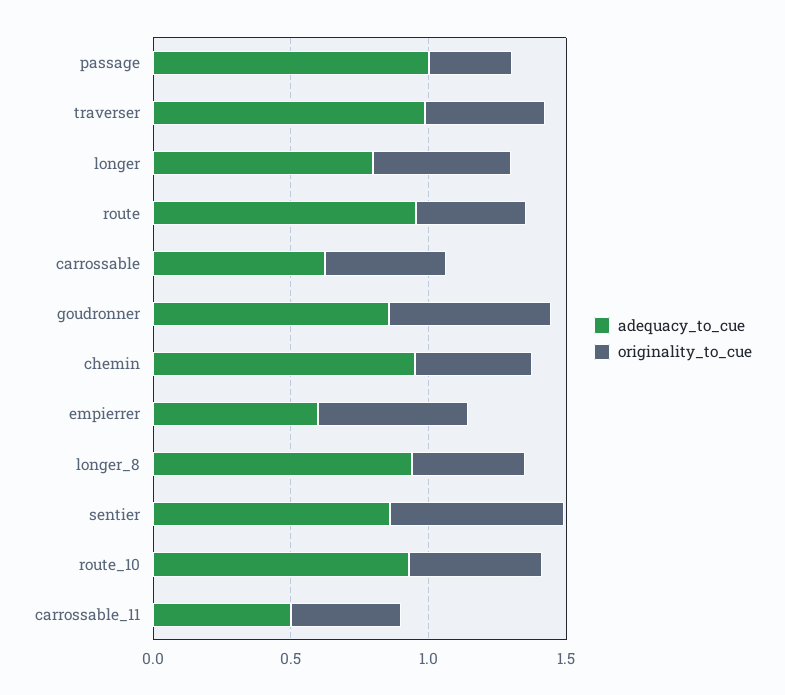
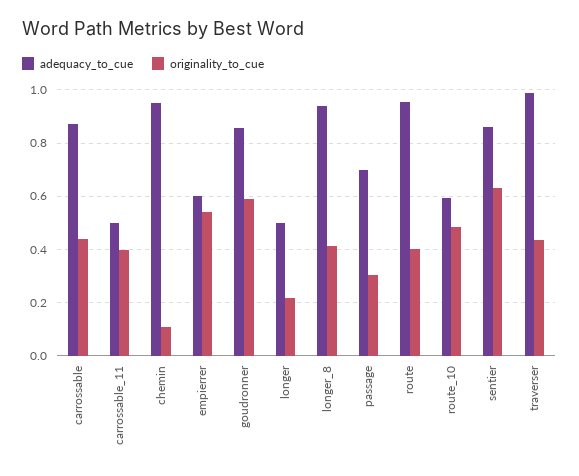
adequacy_to_cue, passage: 1 -> 0.7
adequacy_to_cue, longer: 0.8 -> 0.5
originality_to_cue, longer: 0.5 -> 0.225
adequacy_to_cue, carrossable: 0.6 -> 0.875
originality_to_cue, chemin: 0.4 -> 0.1
adequacy_to_cue, route_10: 0.9 -> 0.6

